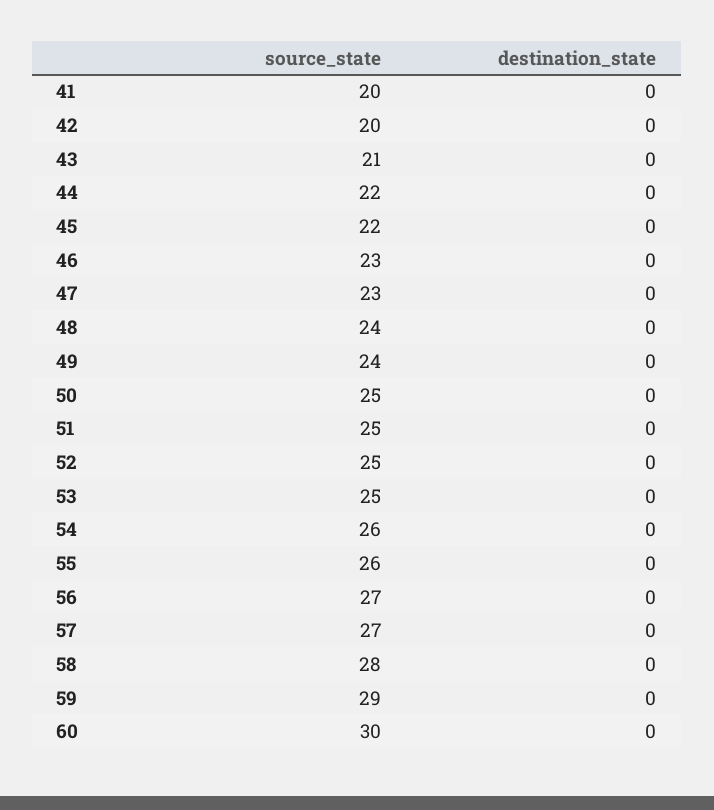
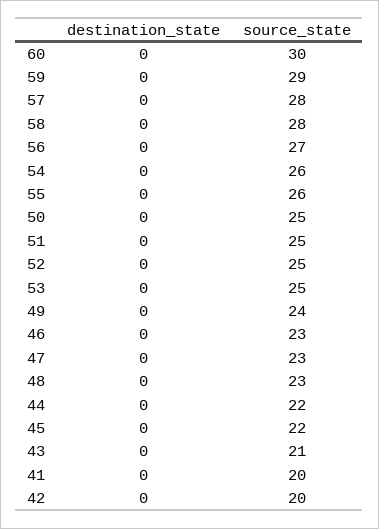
source_state, 48: 24 -> 23
source_state, 57: 27 -> 28

